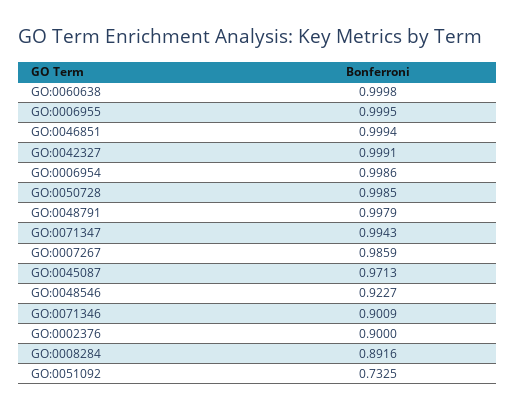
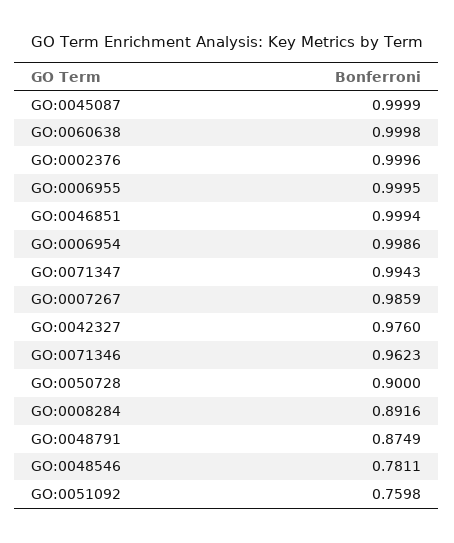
GO:0042327: 0.9991 -> 0.976
GO:0050728: 0.9985 -> 0.9
GO:0048791: 0.9979 -> 0.8749
GO:0045087: 0.9713 -> 0.9999
GO:0048546: 0.9227 -> 0.7811
GO:0071346: 0.9009 -> 0.9623
GO:0002376: 0.9 -> 0.9996
GO:0051092: 0.7325 -> 0.7598

